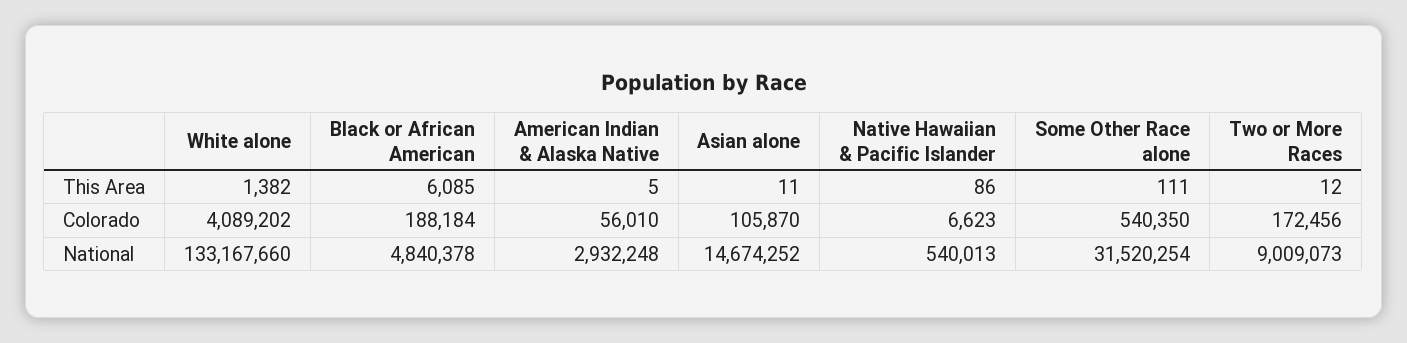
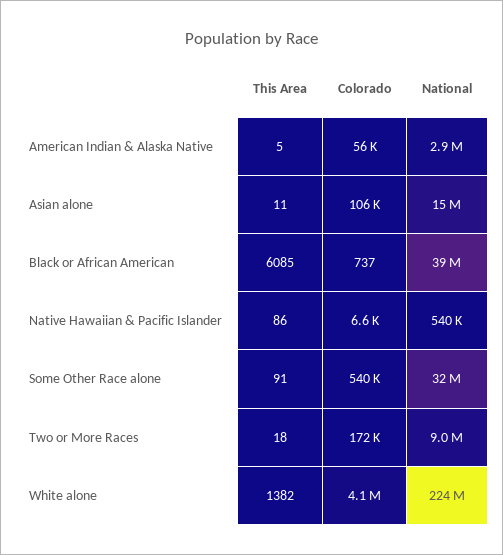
Some Other Race alone, This Area: 111 -> 91
Two or More Races, This Area: 12 -> 18
Black or African American, Colorado: 188184 -> 737
White alone, National: 133167660 -> 224000000
Black or African American, National: 4840378 -> 39000000

